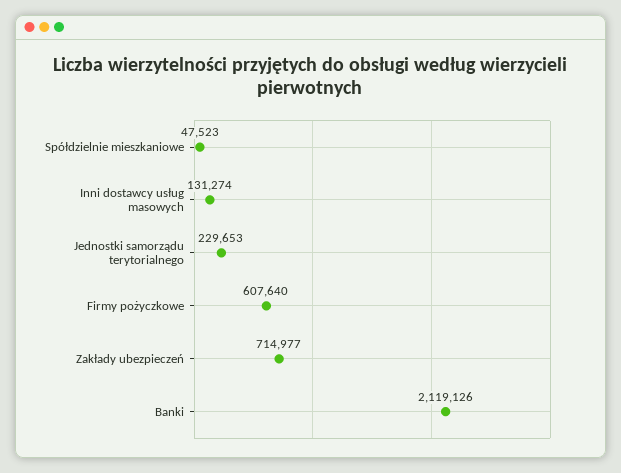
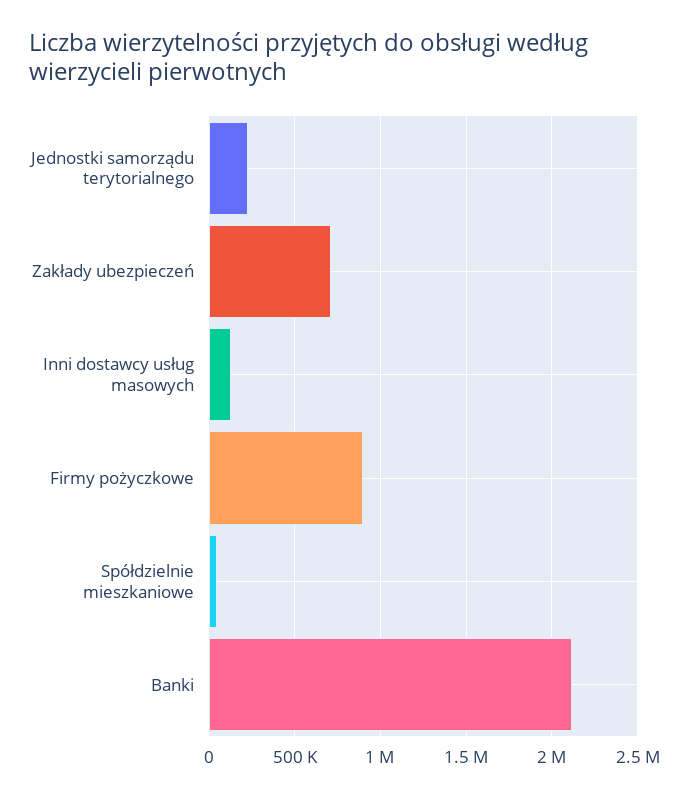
Firmy pożyczkowe: 607640 -> 900000

